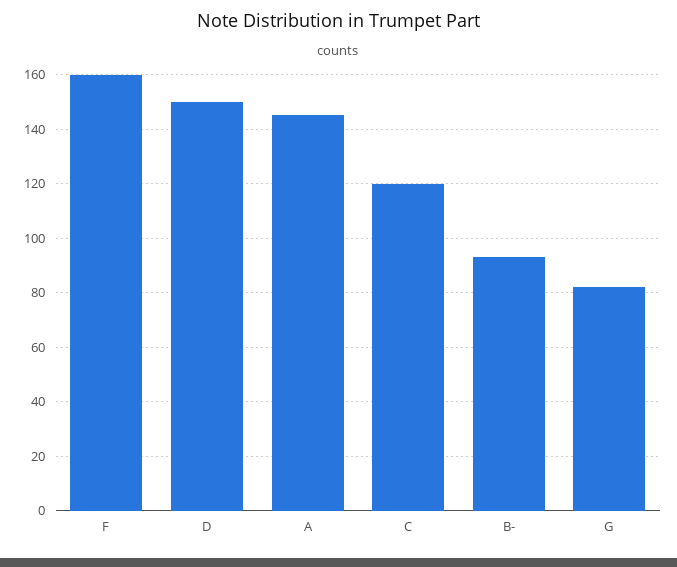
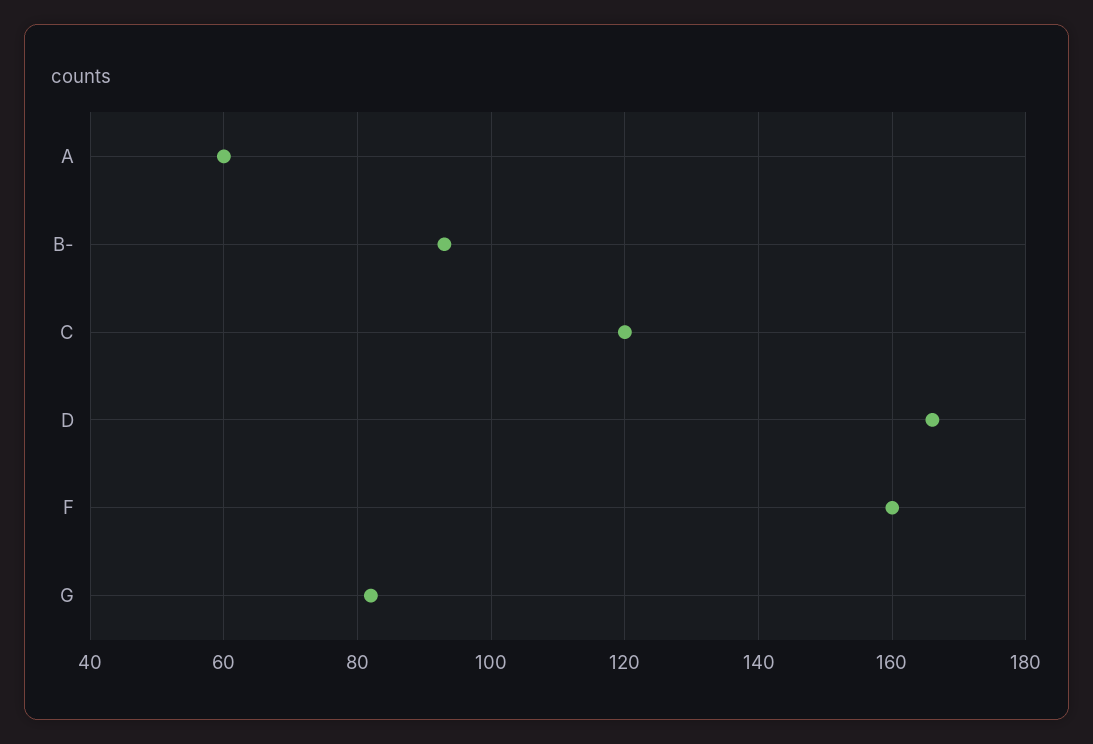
D: 150 -> 165
A: 145 -> 60

